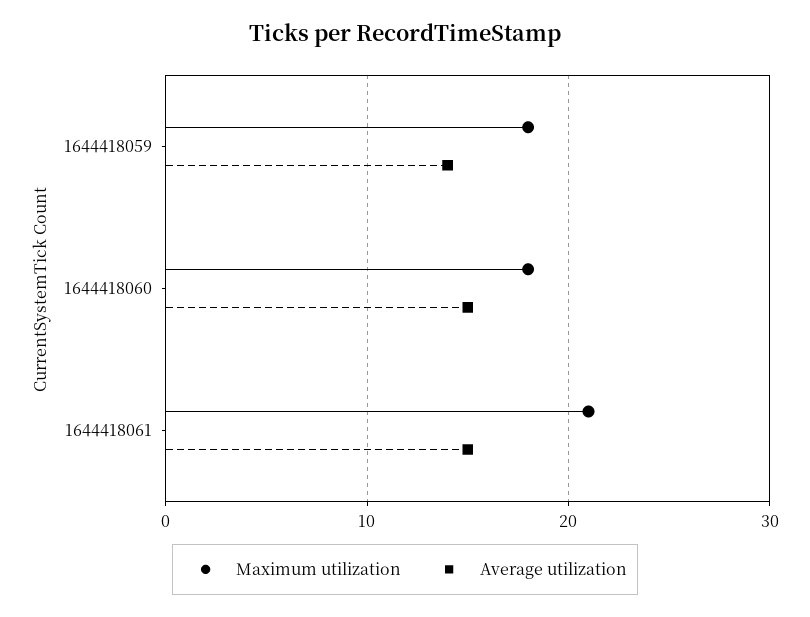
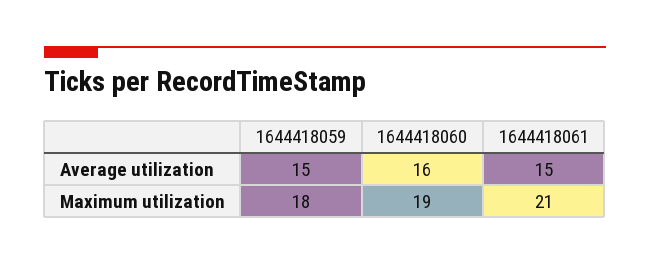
Average utilization, 1644418059: 14 -> 15
Maximum utilization, 1644418060: 18 -> 19
Average utilization, 1644418060: 15 -> 16

